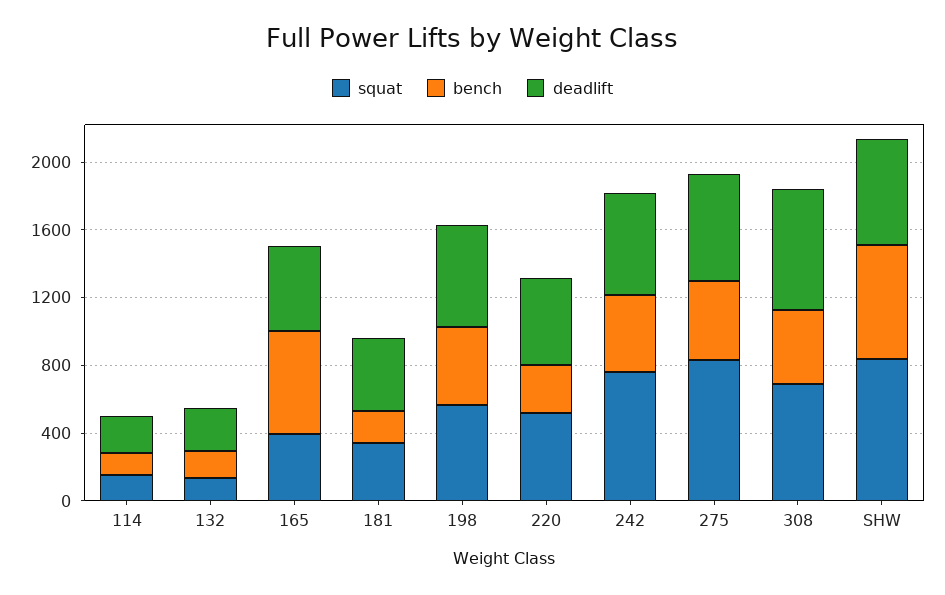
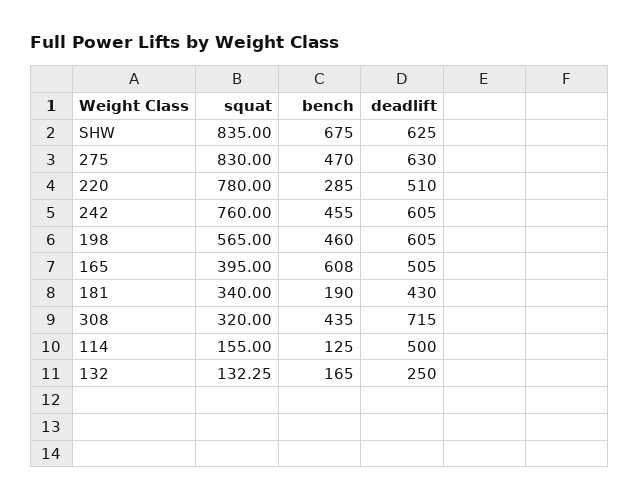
deadlift, 114: 200 -> 500
squat, 220: 500 -> 780
squat, 308: 700 -> 320

